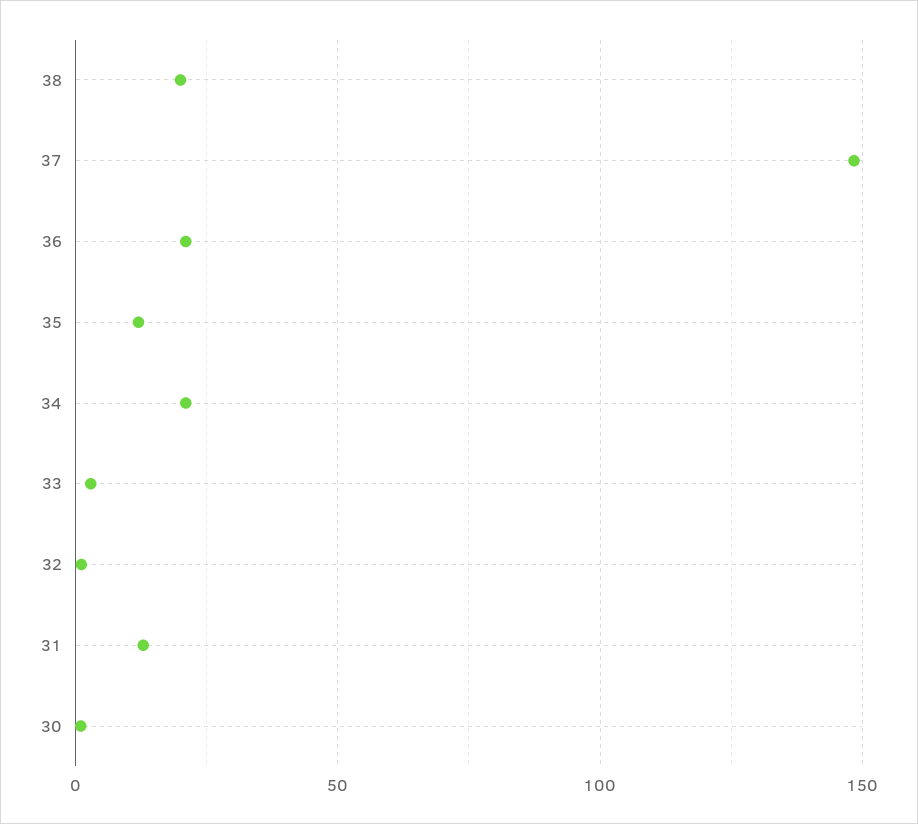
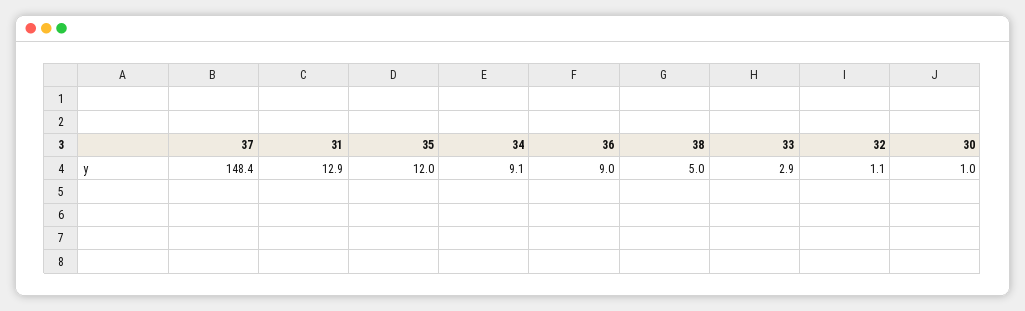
38: 20 -> 5
36: 20 -> 9
34: 20 -> 9.1

